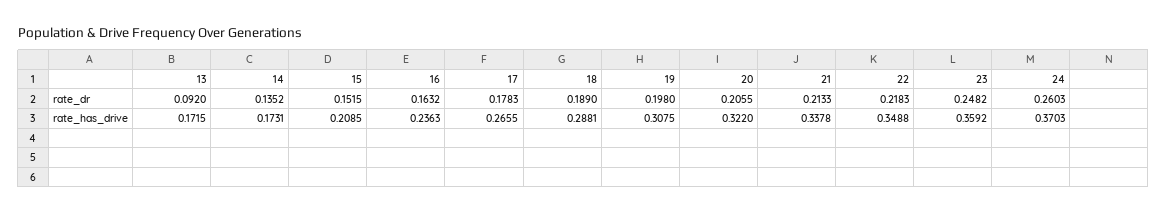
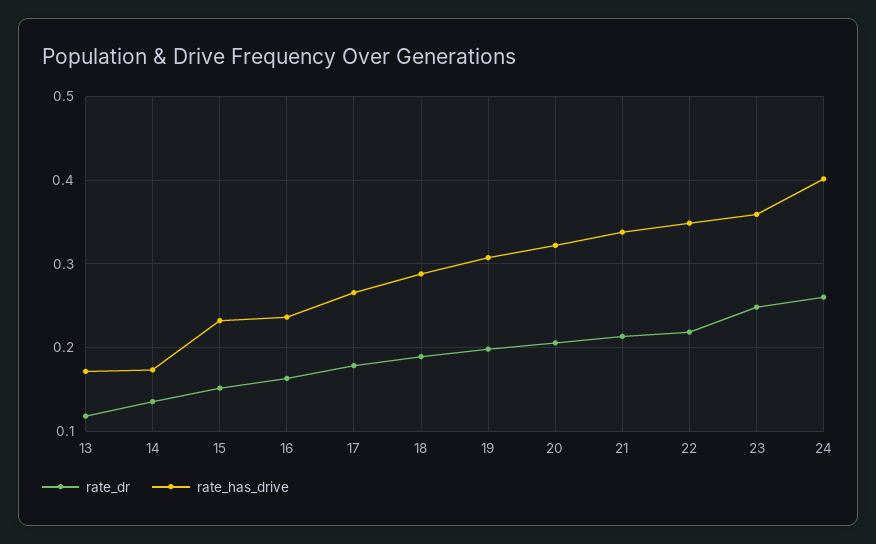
rate_dr, 13: 0.092 -> 0.12
rate_has_drive, 15: 0.2085 -> 0.23
rate_has_drive, 24: 0.3703 -> 0.4

